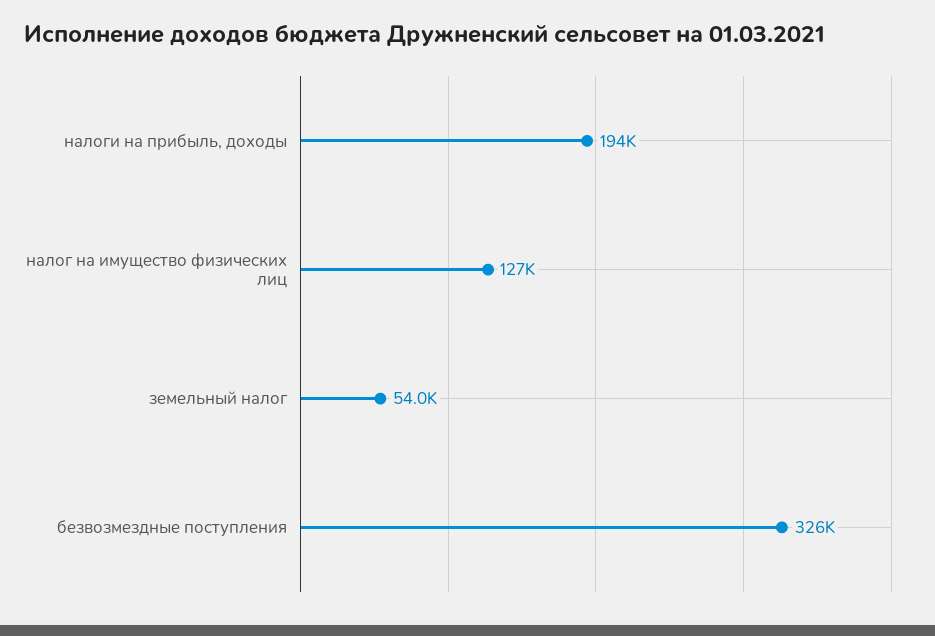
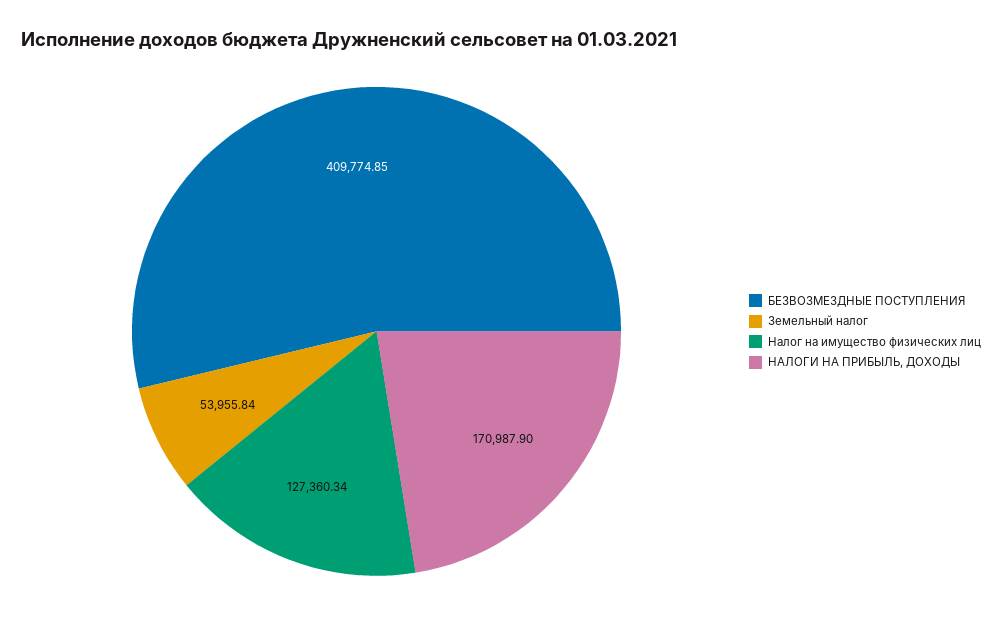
налоги на прибыль, доходы: 194000 -> 170987.9
безвозмездные поступления: 326000 -> 409774.85

